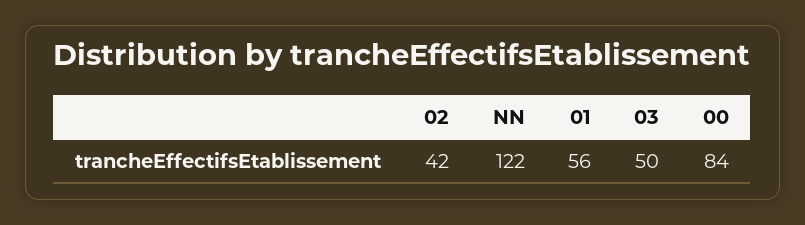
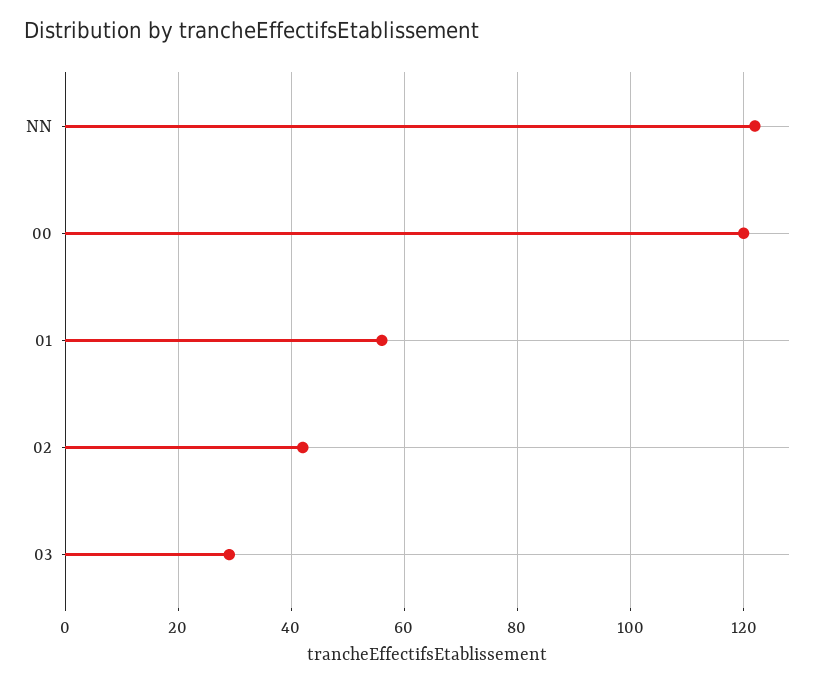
03: 50 -> 30
00: 84 -> 120

